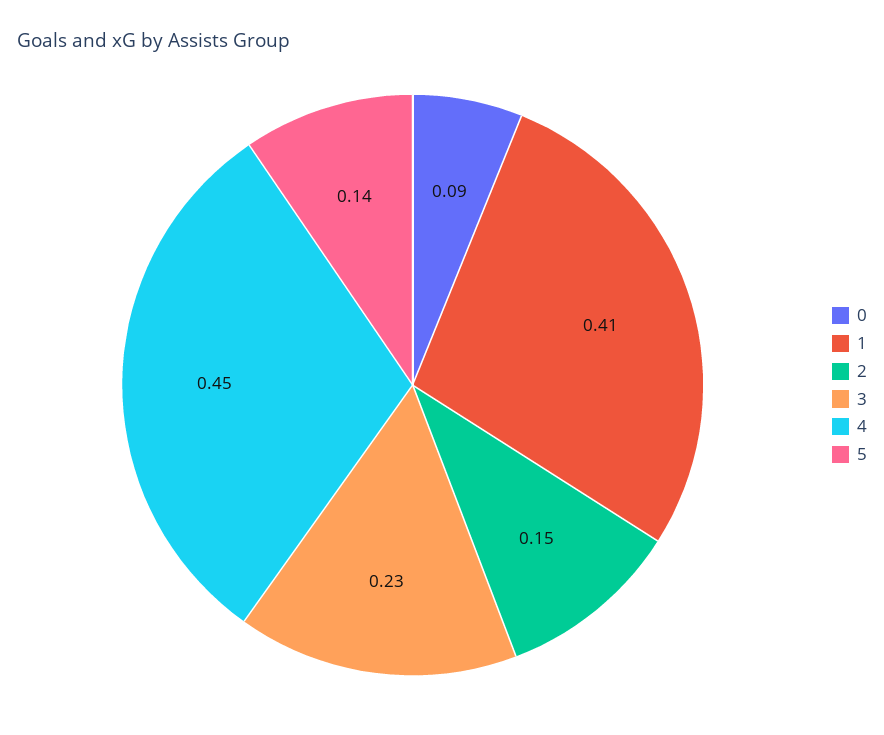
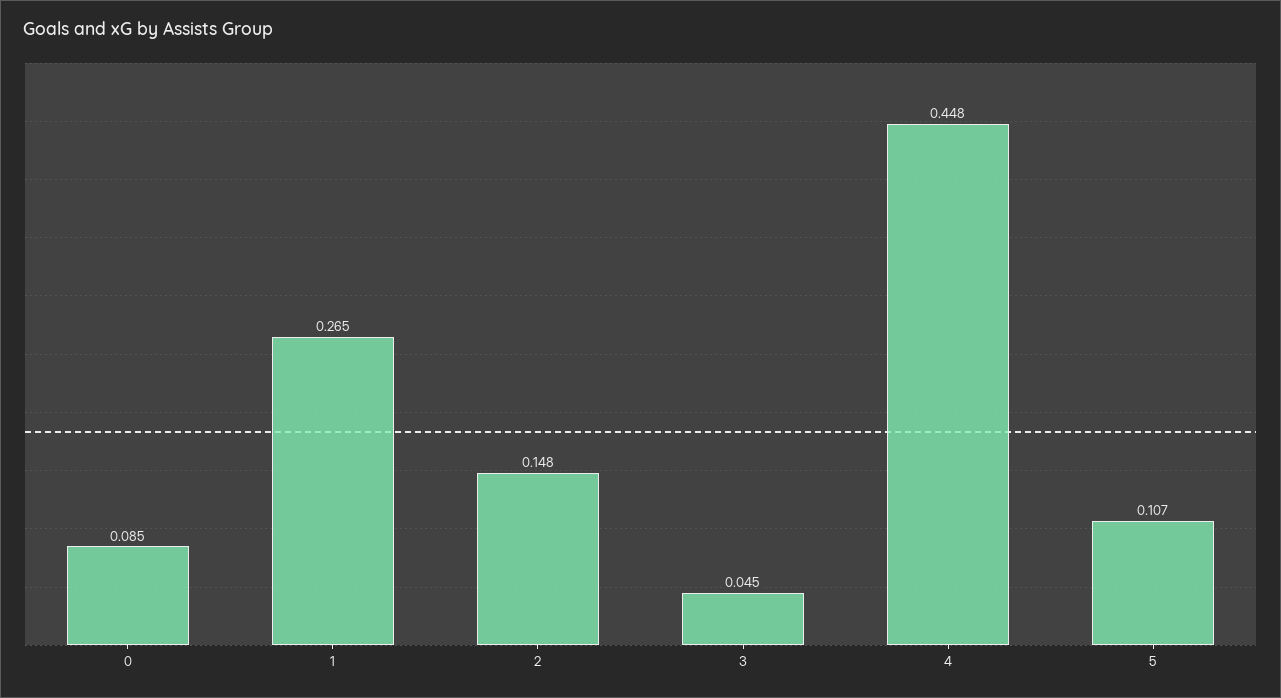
1: 0.41 -> 0.265
3: 0.23 -> 0.045
5: 0.14 -> 0.107

